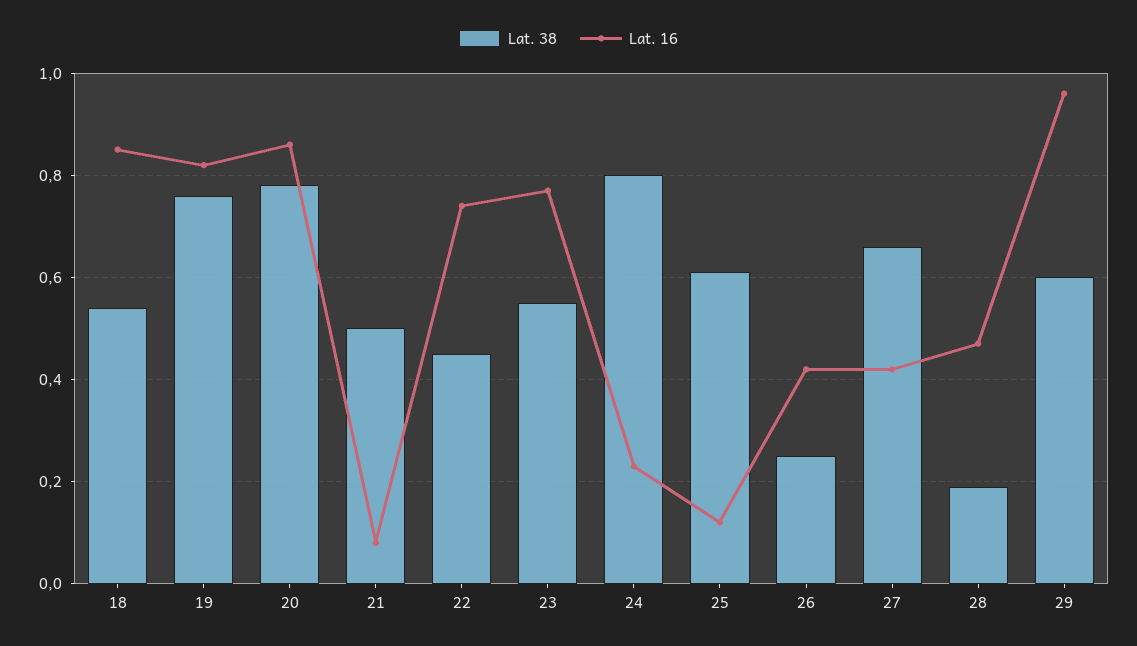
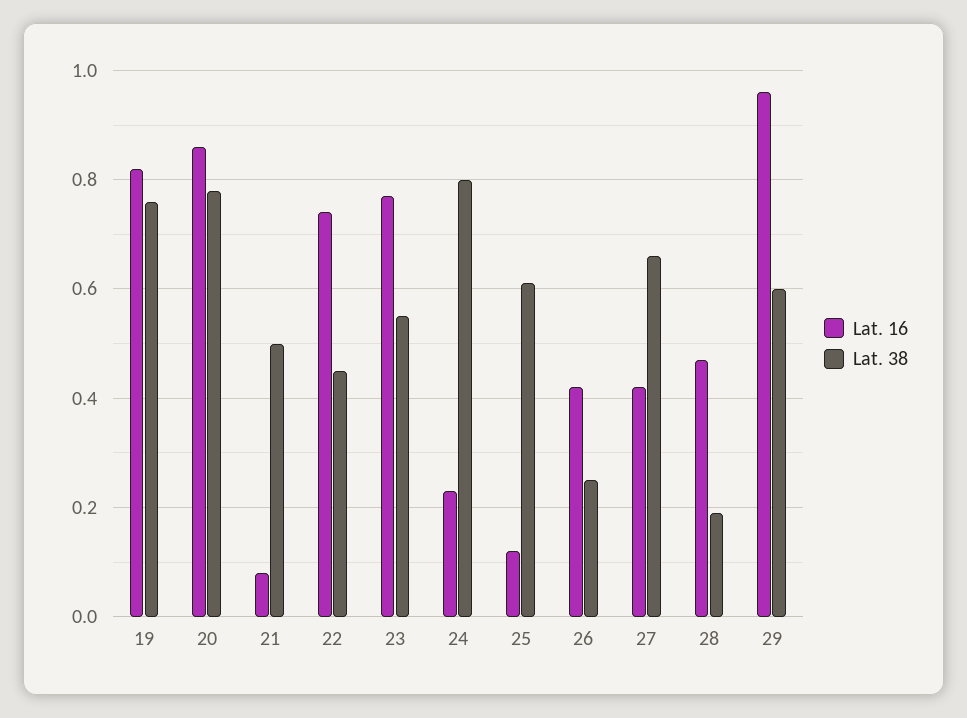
Lat. 38, 18: 0.55 -> none
Lat. 16, 18: 0.85 -> none

